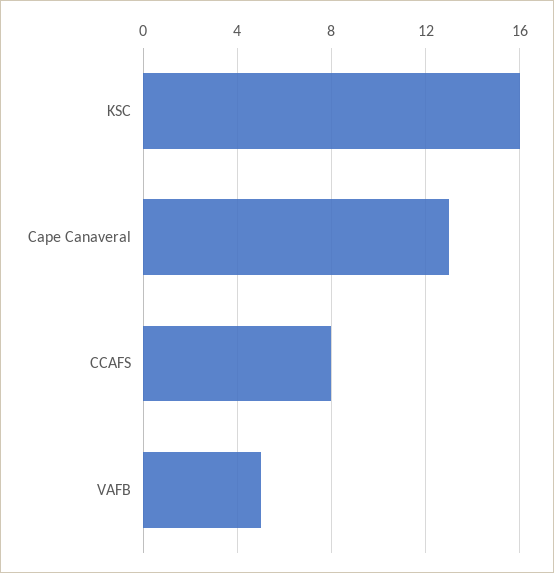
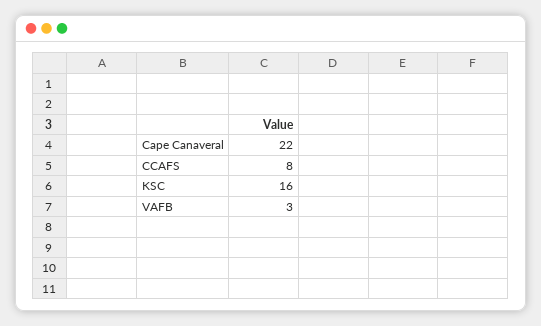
Cape Canaveral: 13 -> 22
VAFB: 5 -> 3

